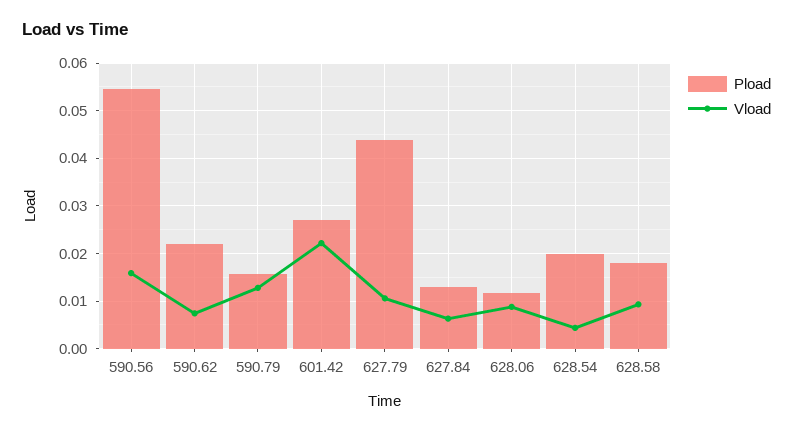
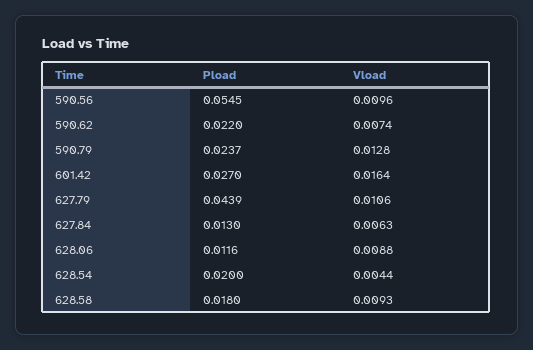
Vload, 590.56: 0.016 -> 0.0096
Pload, 590.79: 0.016 -> 0.0237
Vload, 601.42: 0.022 -> 0.0164

